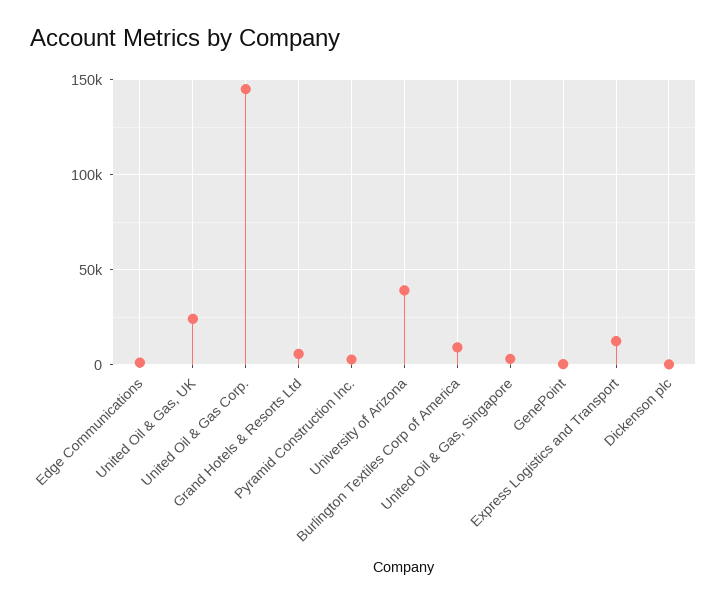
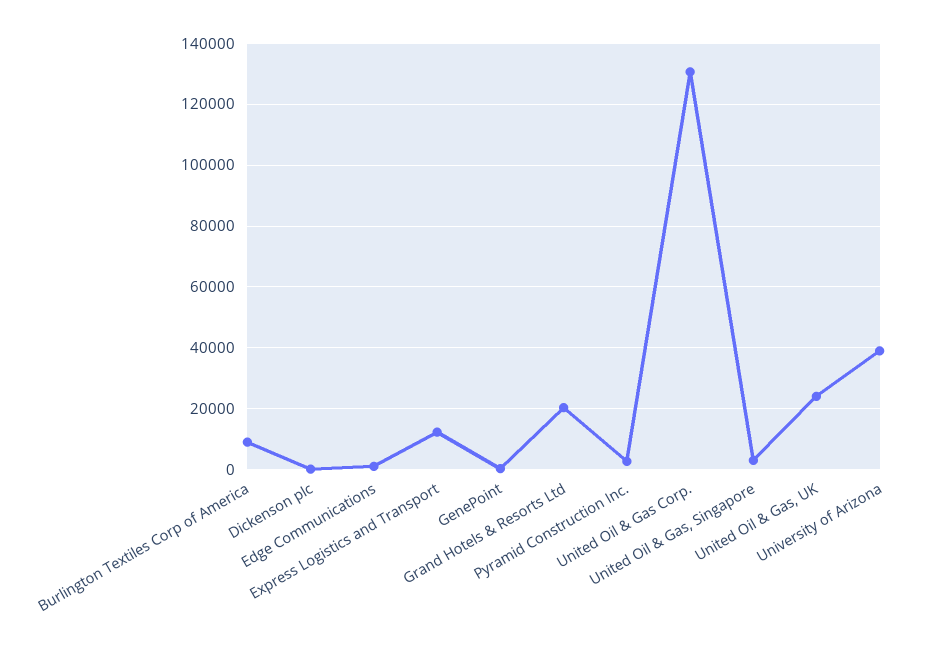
United Oil & Gas Corp.: 145000 -> 130000
Grand Hotels & Resorts Ltd: 5000 -> 20000

